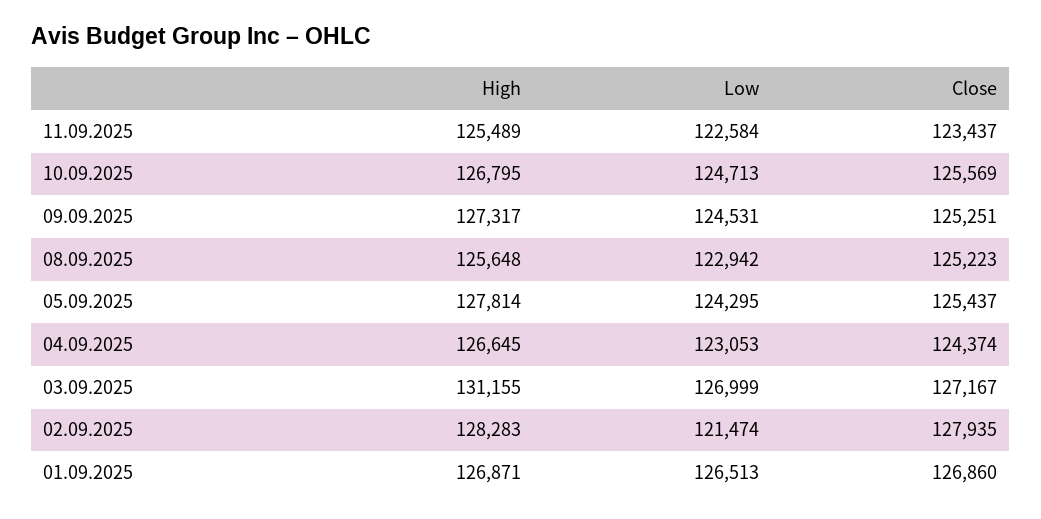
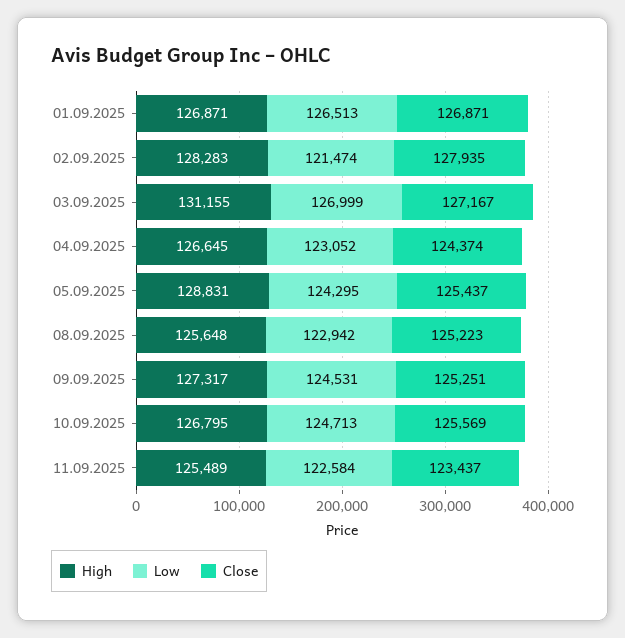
High, 05.09.2025: 127814 -> 128831
Low, 04.09.2025: 123053 -> 123052
Close, 01.09.2025: 126860 -> 126871

